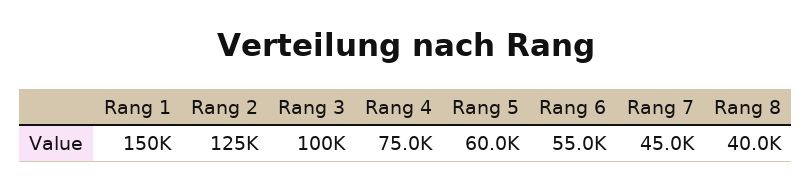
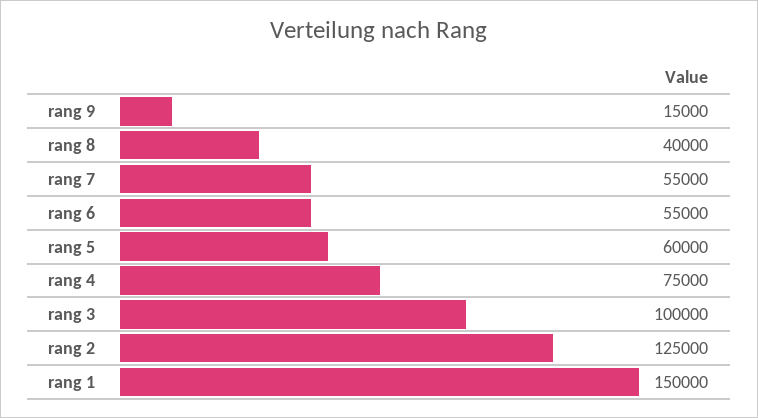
Rang 7: 45000 -> 55000
rang 9: none -> 15000

